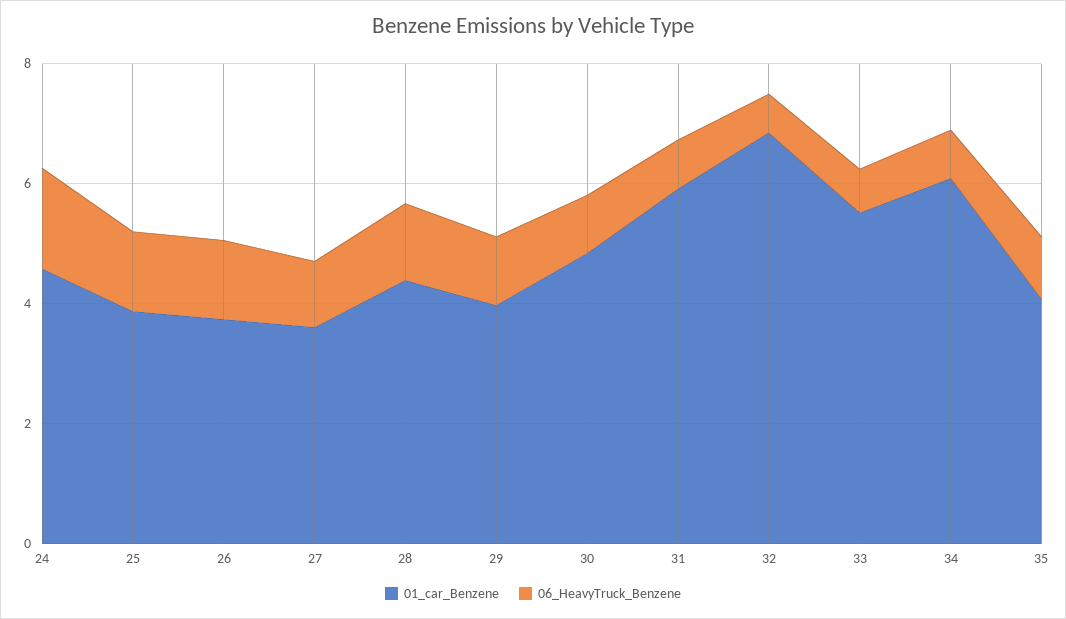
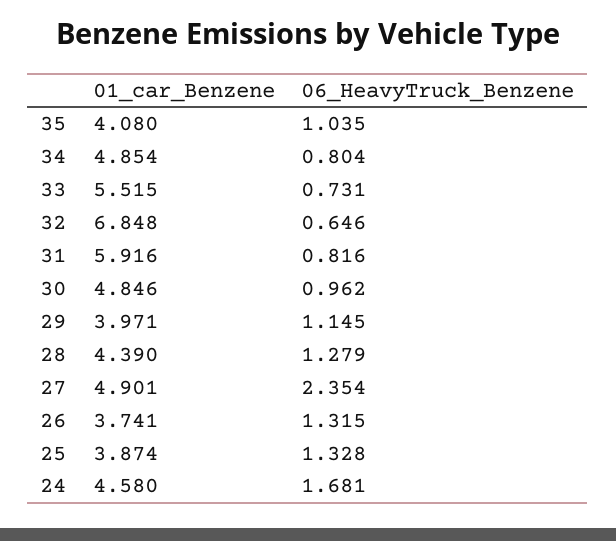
01_car_Benzene, 27: 3.5 -> 4.901
06_HeavyTruck_Benzene, 27: 1 -> 2.354
01_car_Benzene, 34: 6 -> 4.854

